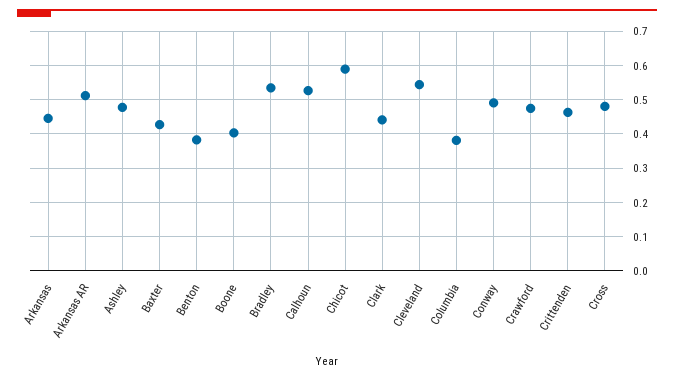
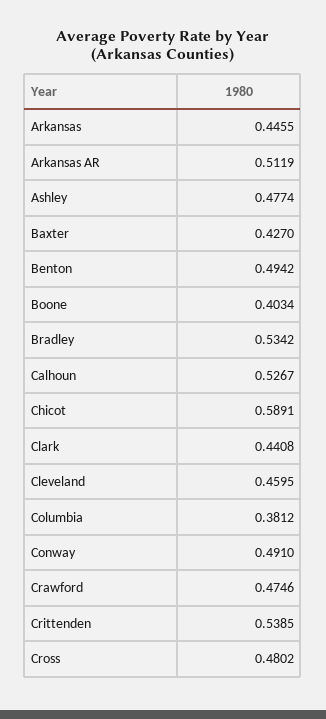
Benton: 0.38 -> 0.4942
Cleveland: 0.54 -> 0.4595
Crittenden: 0.46 -> 0.5385

